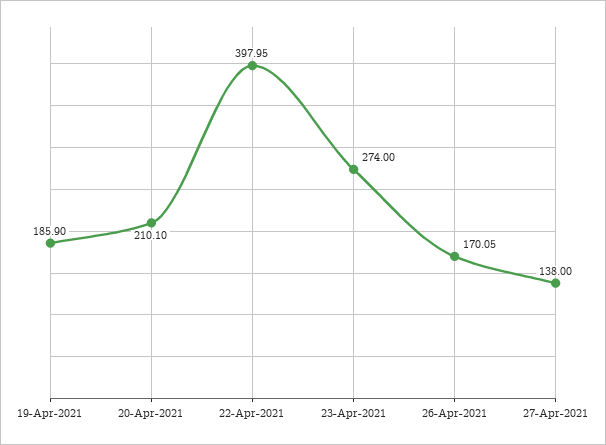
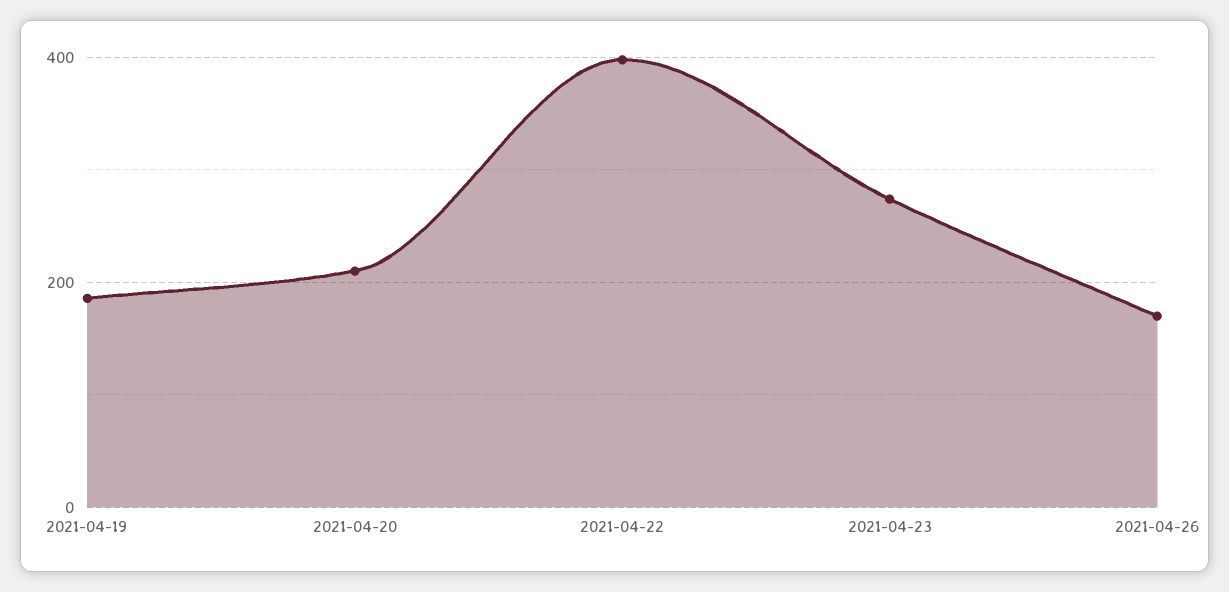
27-Apr-2021: 138 -> none

